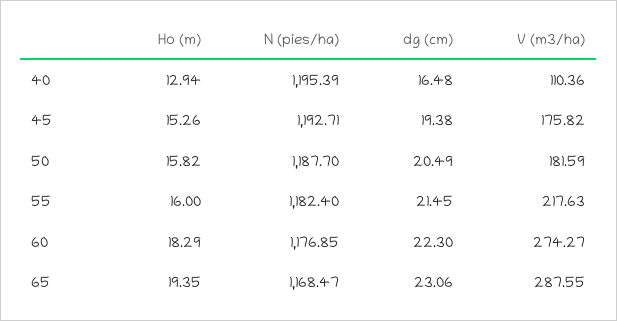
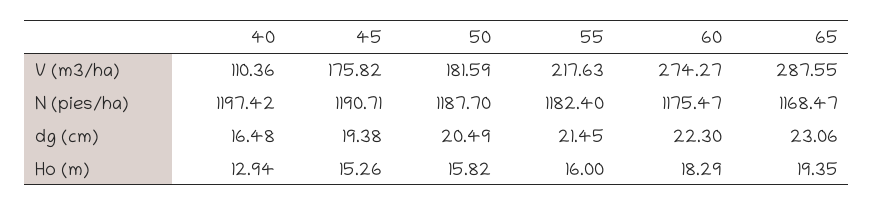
N (pies/ha), 40: 1195.39 -> 1197.42
N (pies/ha), 45: 1192.71 -> 1190.71
N (pies/ha), 60: 1176.85 -> 1175.47

